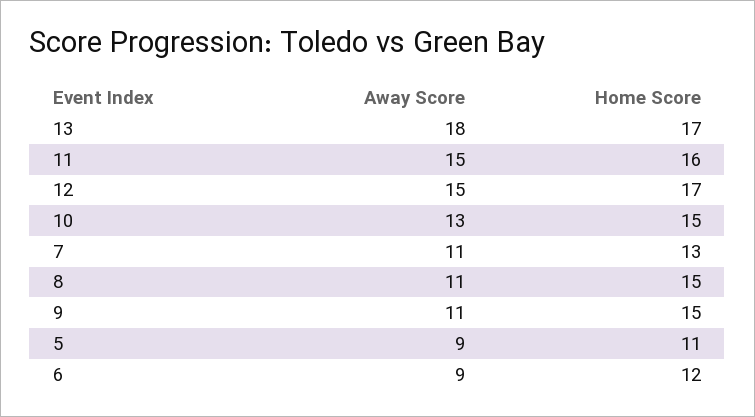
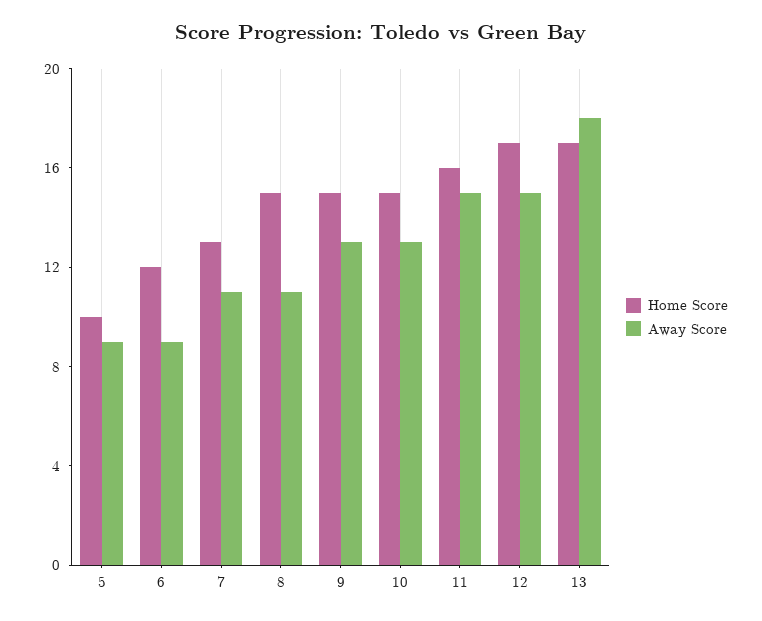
Away Score, 9: 11 -> 13
Home Score, 5: 11 -> 10

